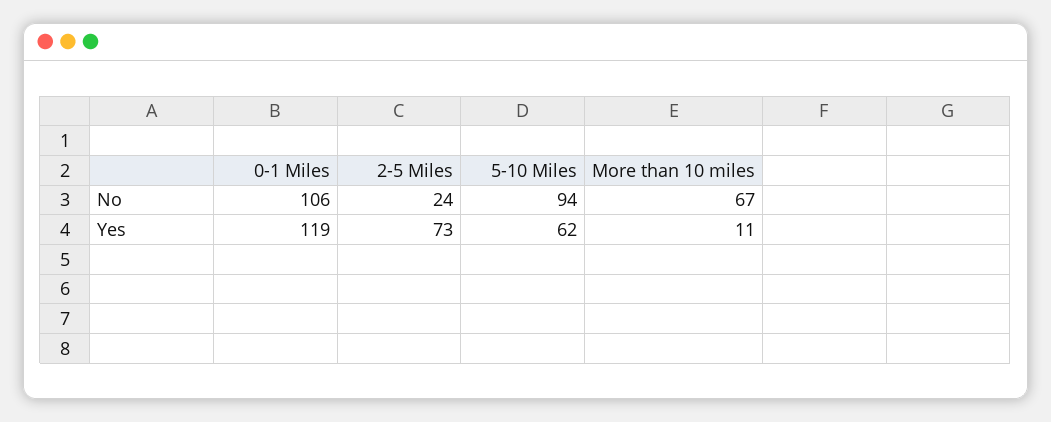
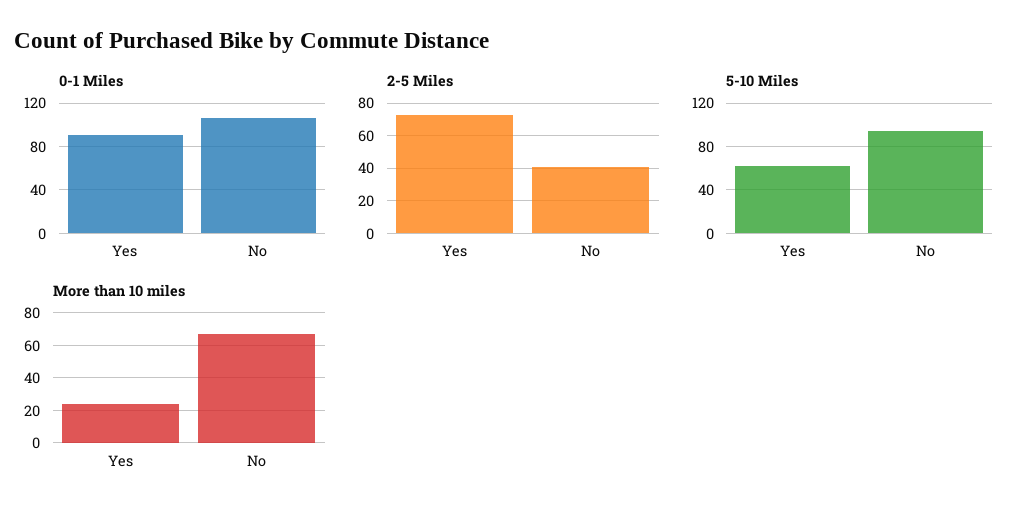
2-5 Miles, No: 24 -> 40
0-1 Miles, Yes: 119 -> 90
More than 10 miles, Yes: 11 -> 25

